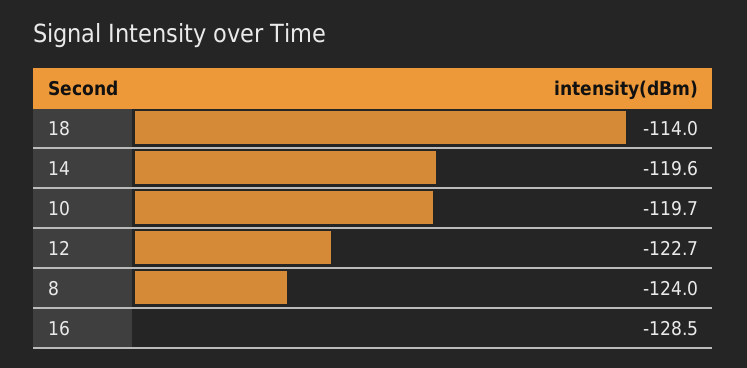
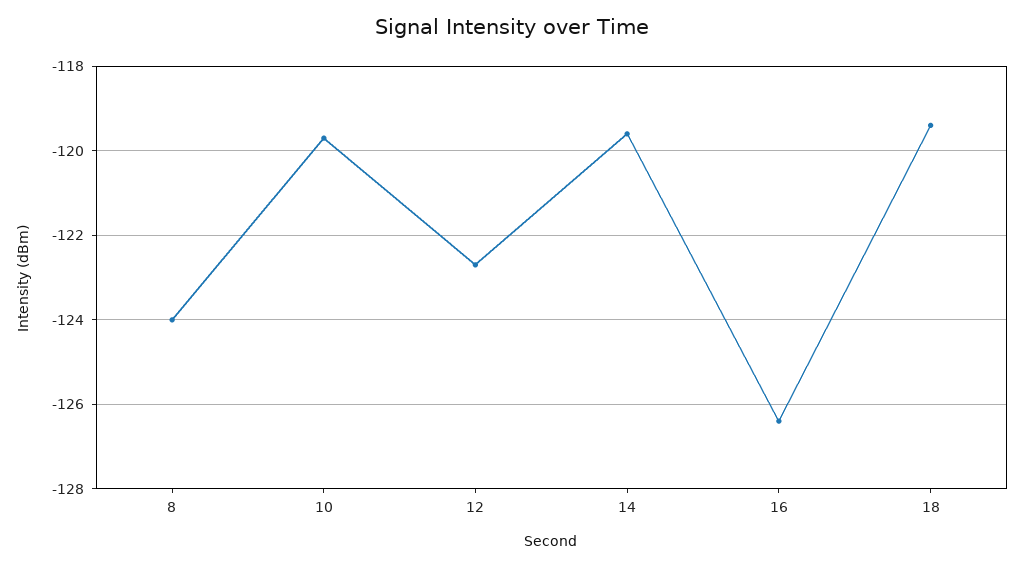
18: -114 -> -119.5
16: -128.5 -> -126.5

